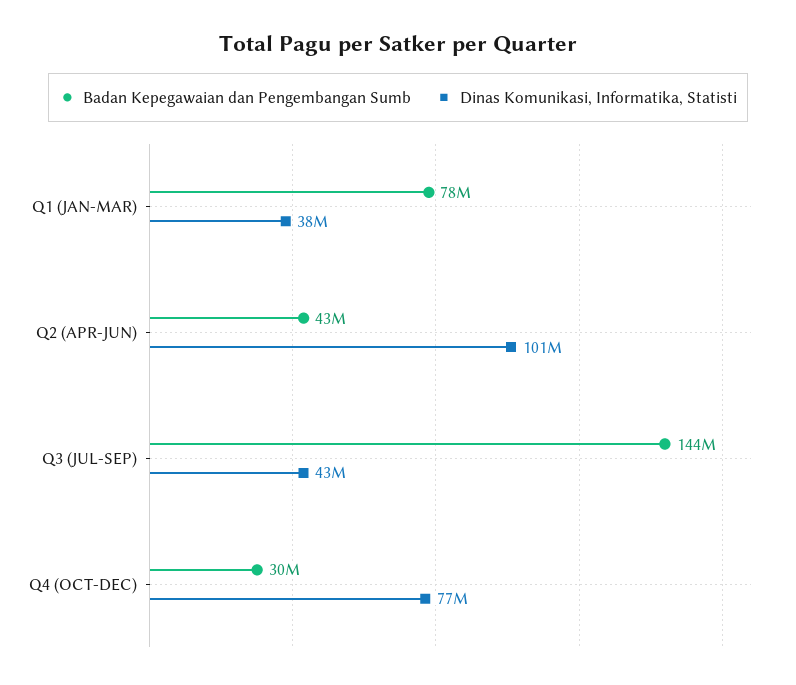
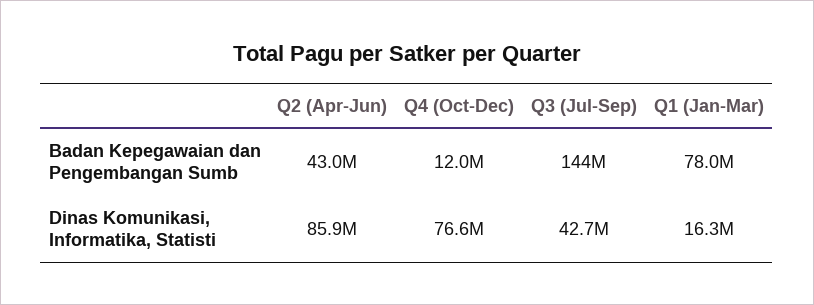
Dinas Komunikasi, Informatika, Statisti, Q1 (JAN-MAR): 38000000 -> 16300000
Dinas Komunikasi, Informatika, Statisti, Q2 (APR-JUN): 101000000 -> 85900000
Badan Kepegawaian dan Pengembangan Sumb, Q4 (OCT-DEC): 30000000 -> 12000000

